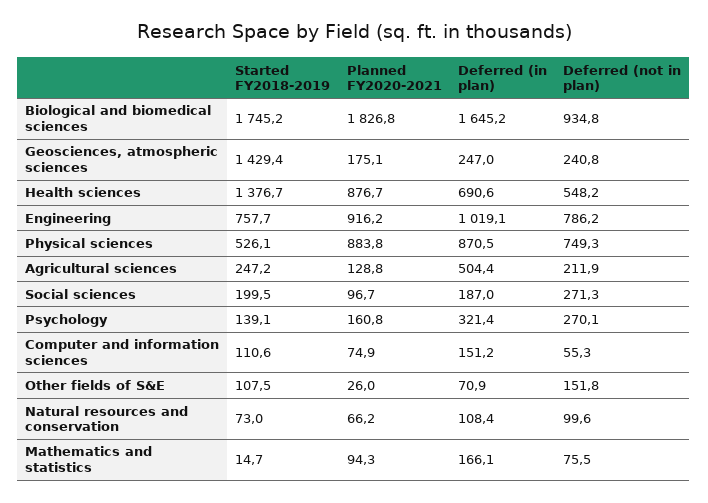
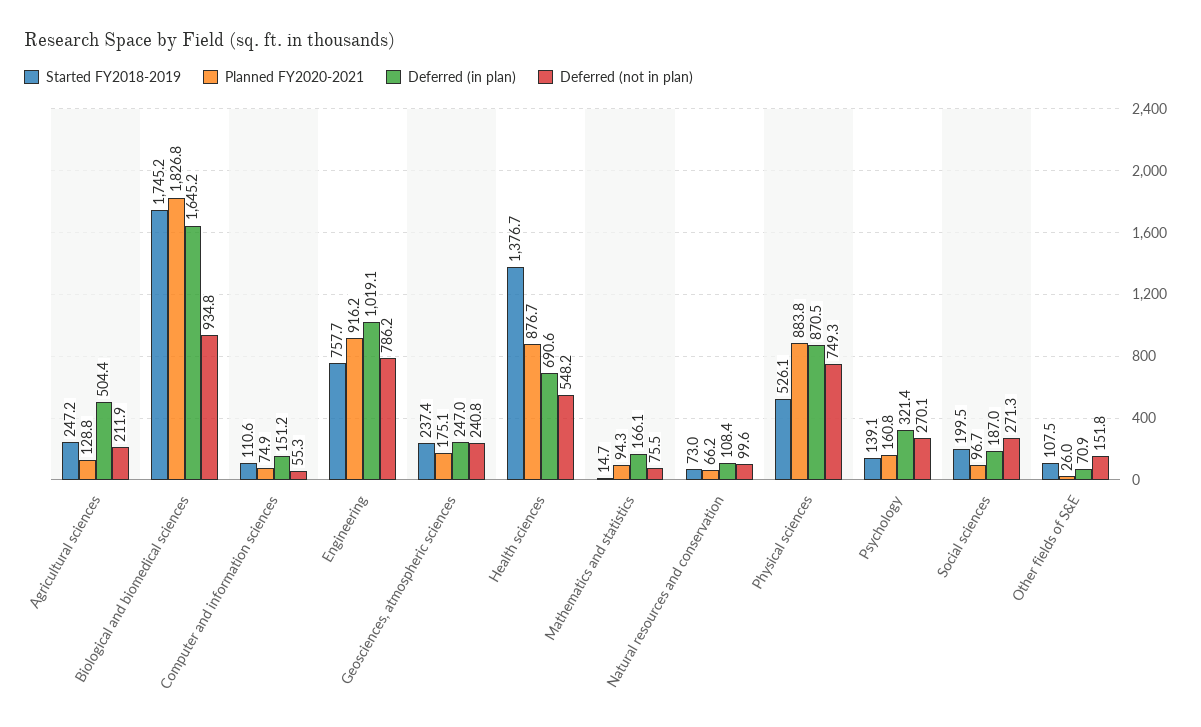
Started FY2018-2019, Geosciences, atmospheric sciences: 1429.4 -> 237.4

